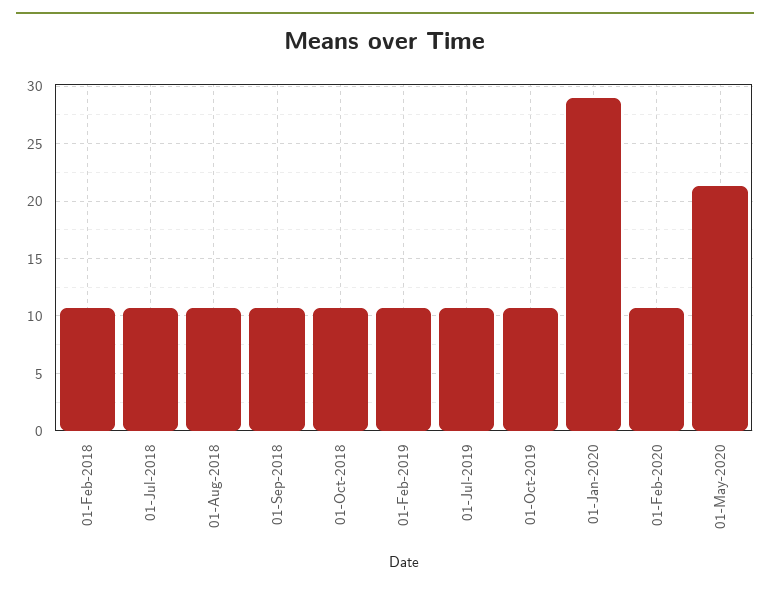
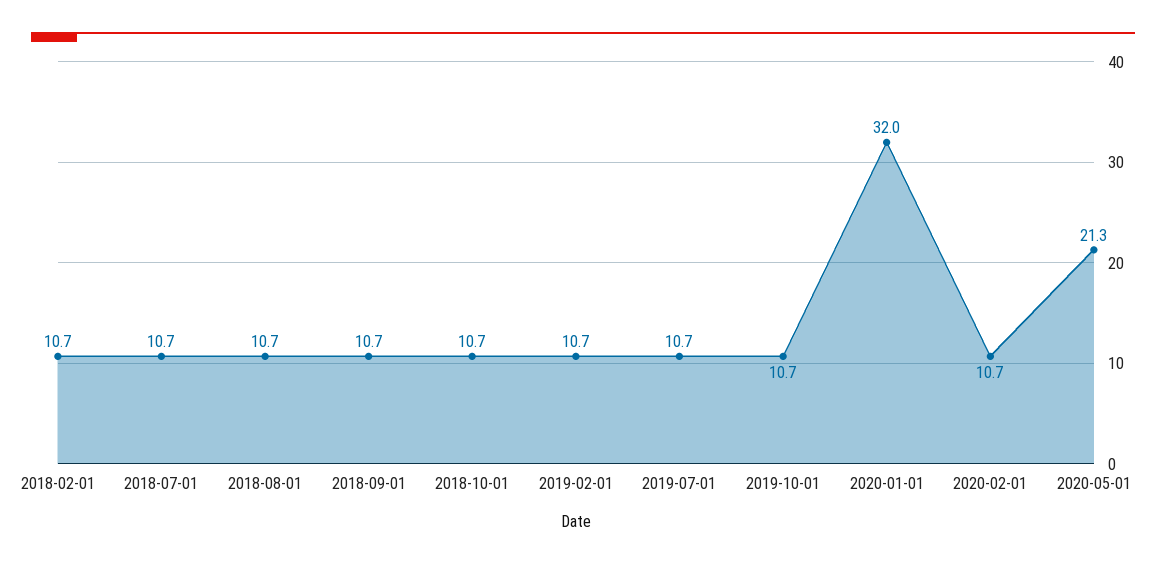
01-Jan-2020: 29 -> 32

